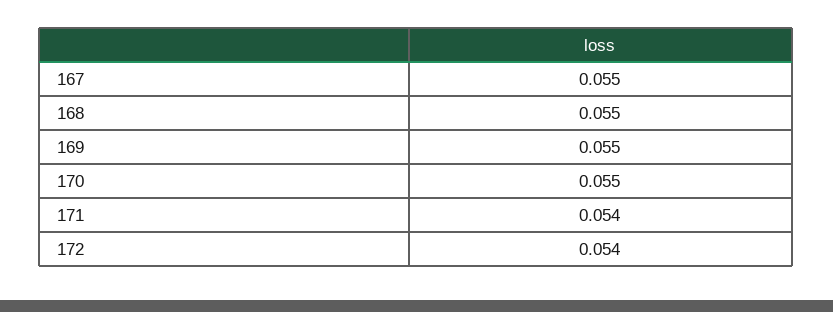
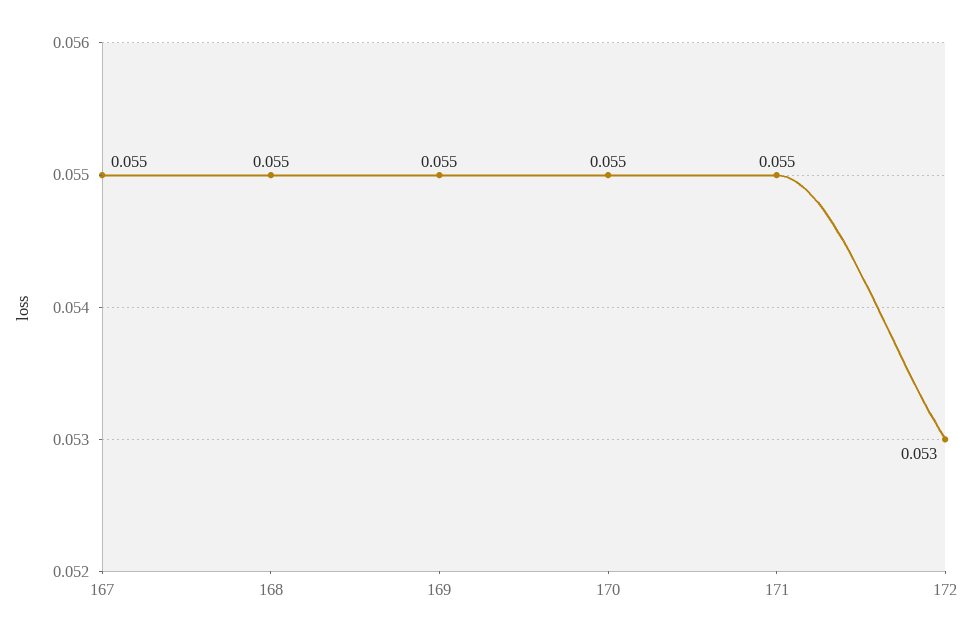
171: 0.054 -> 0.055
172: 0.054 -> 0.053

